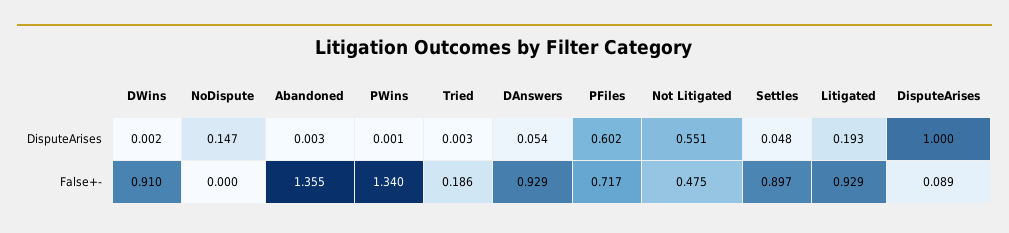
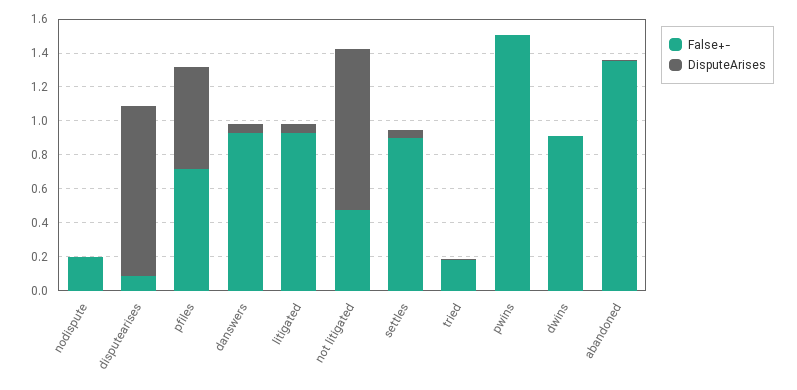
DisputeArises, NoDispute: 0.147 -> 0
DisputeArises, Not Litigated: 0.551 -> 0.95
DisputeArises, Litigated: 0.193 -> 0.05
False+-, NoDispute: 0 -> 0.2
False+-, PWins: 1.34 -> 1.5

